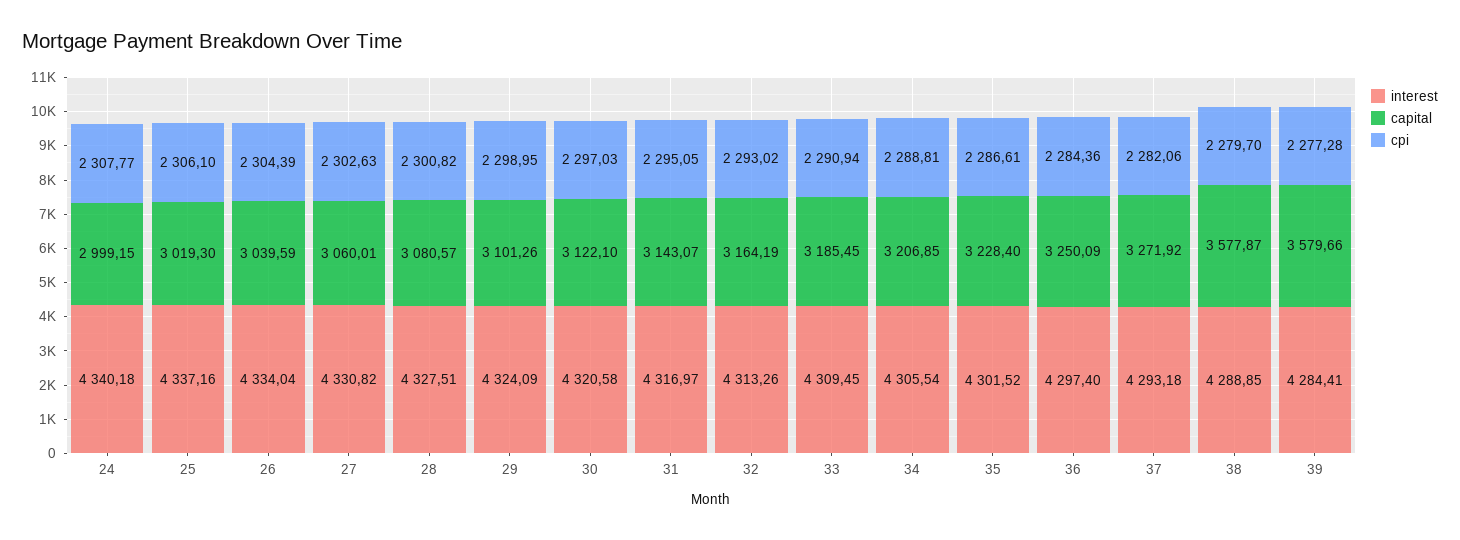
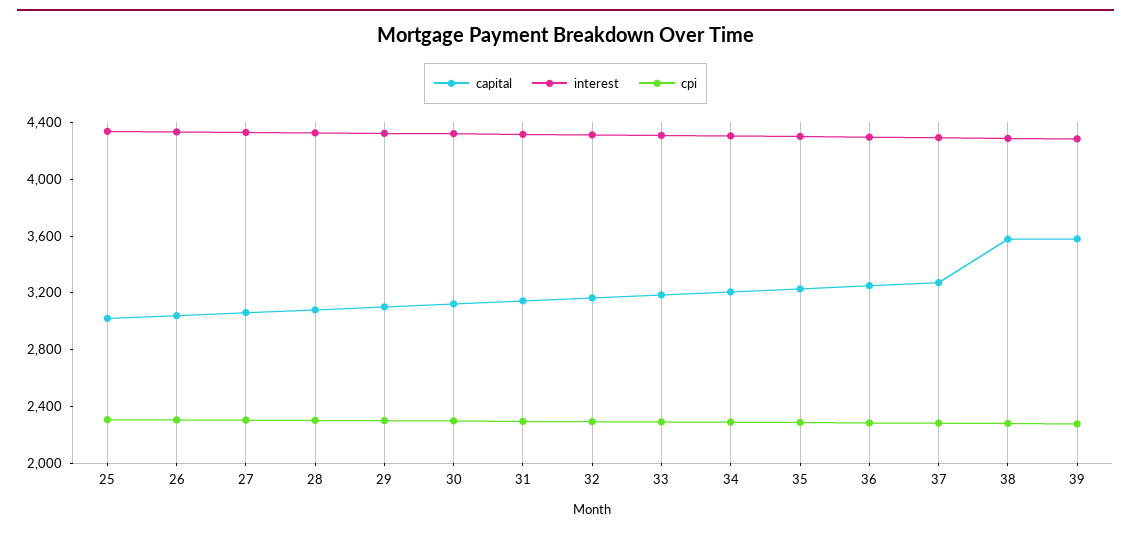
interest, 24: 4340.18 -> none
capital, 24: 2999.15 -> none
cpi, 24: 2307.77 -> none

